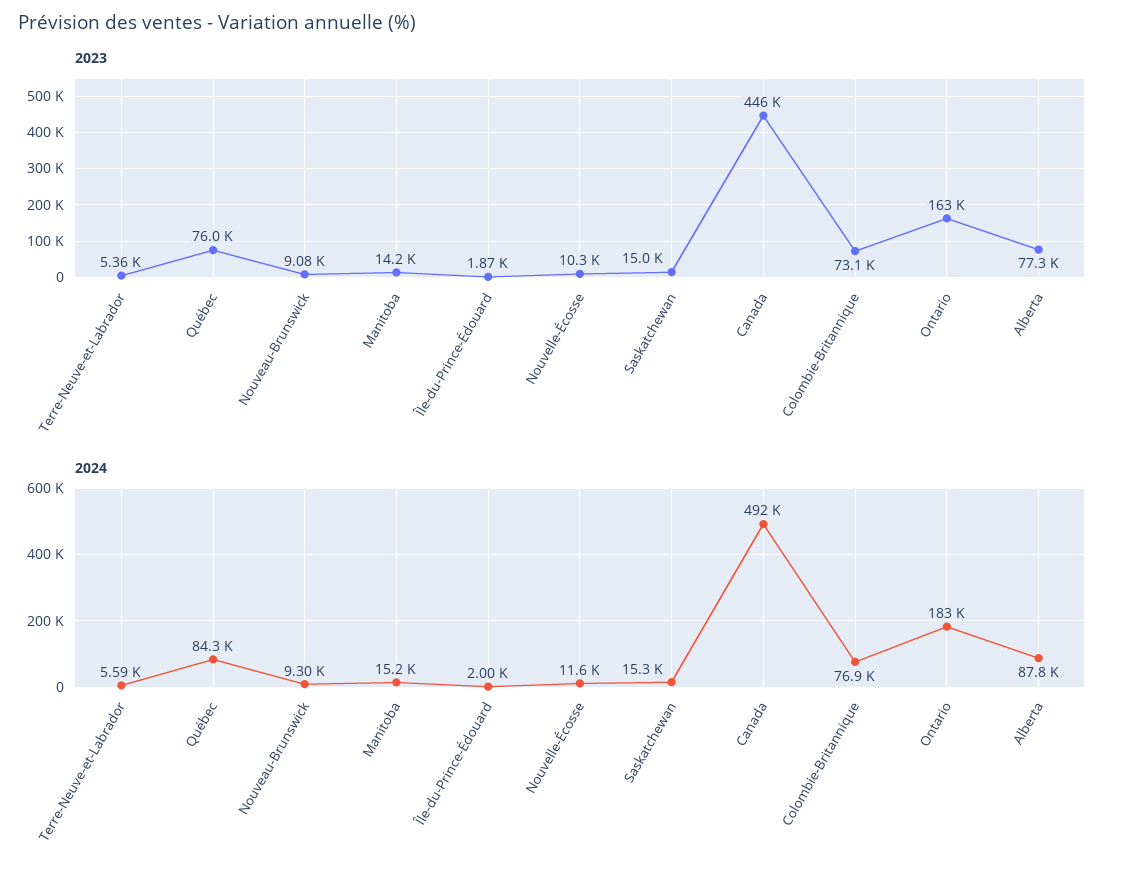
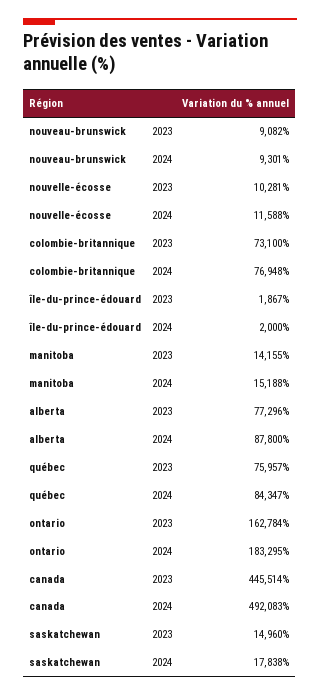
2023, Terre-Neuve-et-Labrador: 5360 -> none
2024, Terre-Neuve-et-Labrador: 5590 -> none
2024, Saskatchewan: 15300 -> 17838

